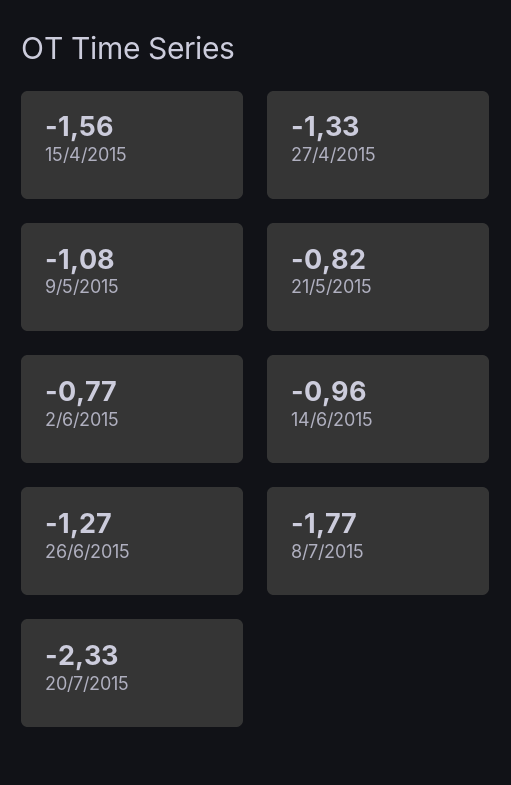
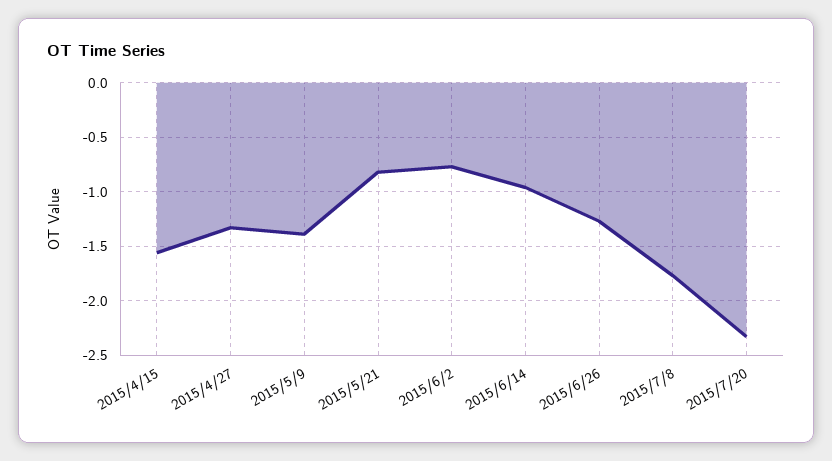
9/5/2015: -1.08 -> -1.4

